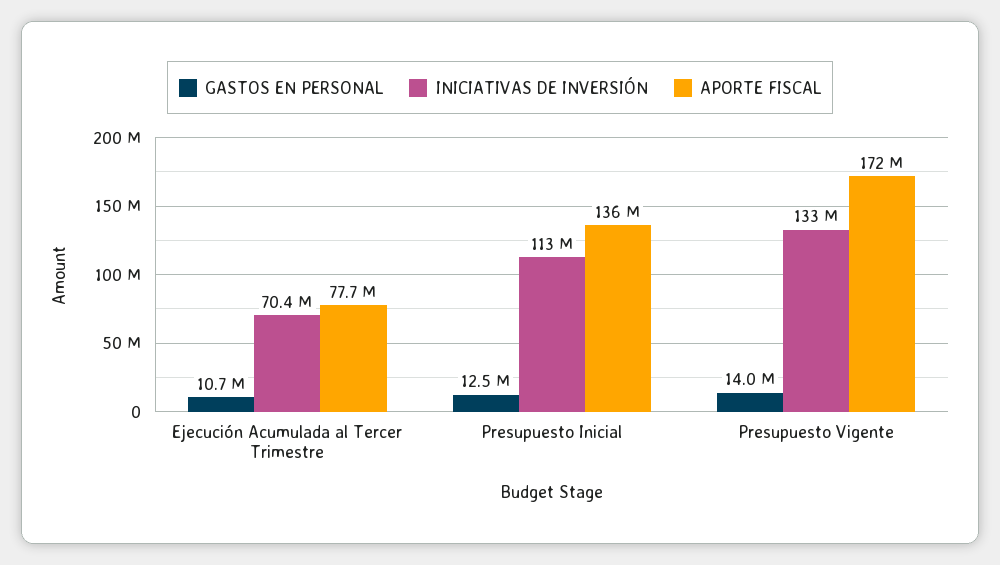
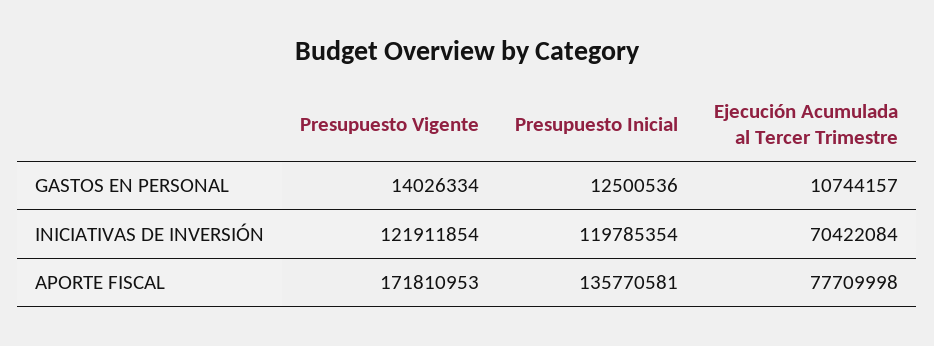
INICIATIVAS DE INVERSIÓN, Presupuesto Inicial: 113000000 -> 119785354
INICIATIVAS DE INVERSIÓN, Presupuesto Vigente: 133000000 -> 121911854

